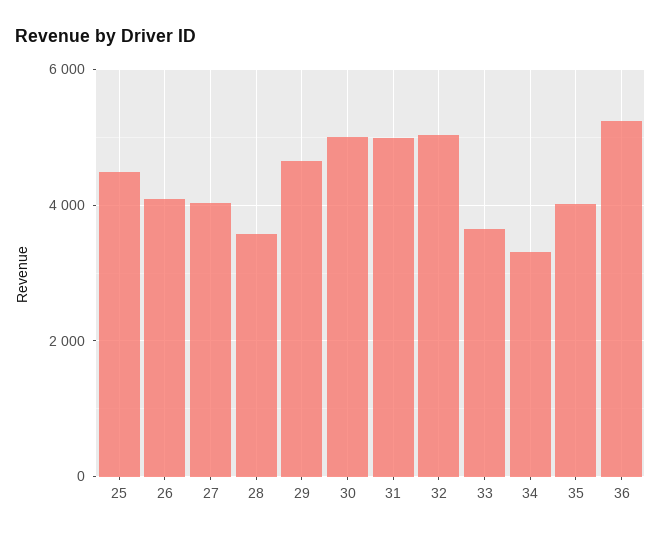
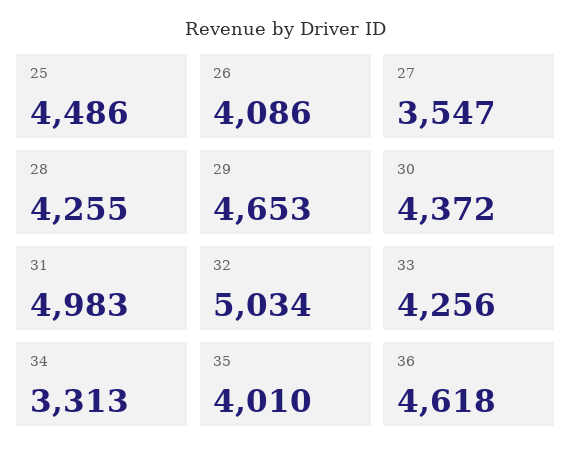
27: 4000 -> 3547
28: 3600 -> 4255
30: 5000 -> 4372
33: 3600 -> 4256
36: 5200 -> 4618

